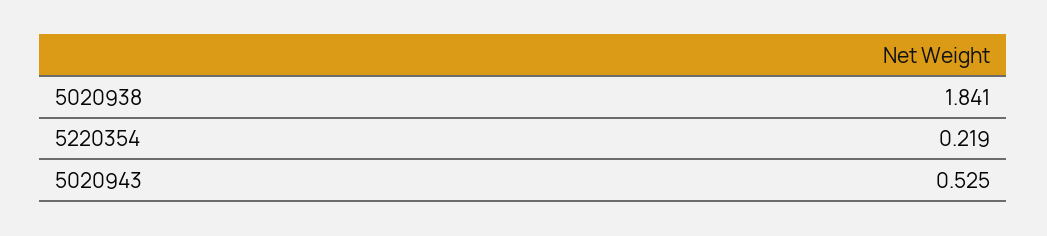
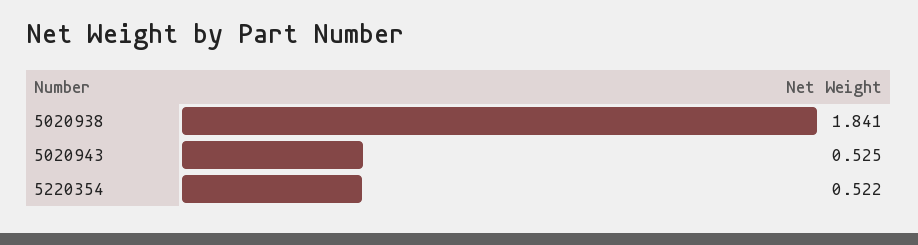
5220354: 0.219 -> 0.522

